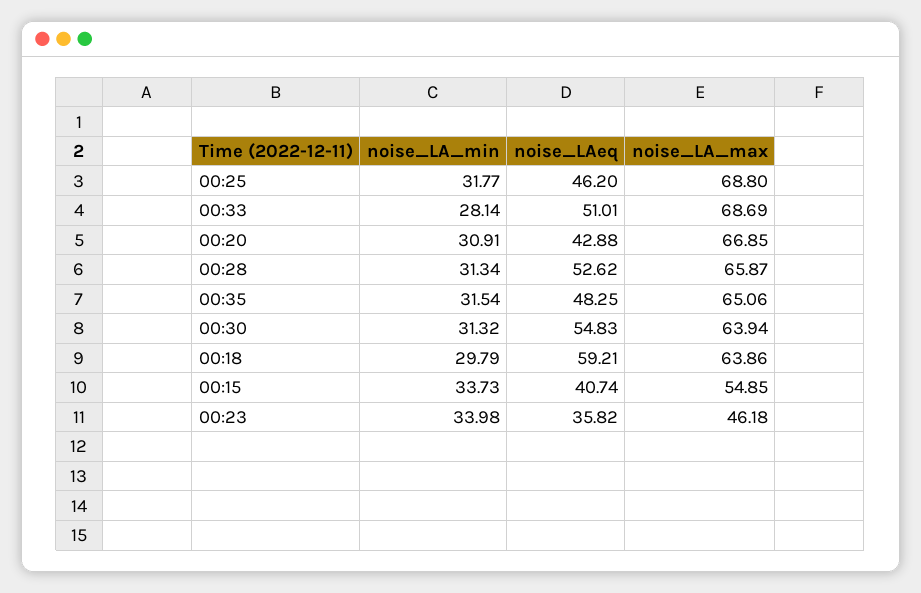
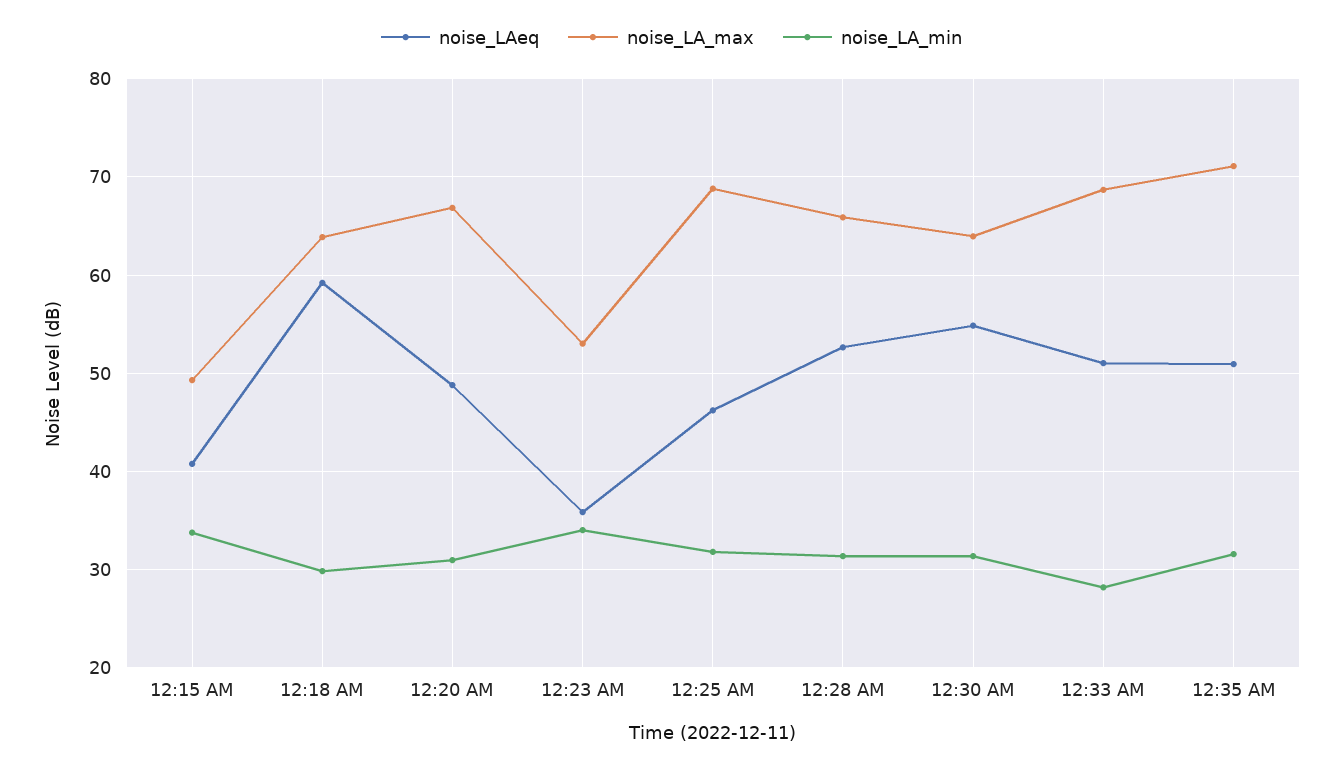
noise_LAeq, 00:20: 42.88 -> 49
noise_LAeq, 00:35: 48.25 -> 51
noise_LA_max, 00:35: 65.06 -> 71
noise_LA_max, 00:15: 54.85 -> 49
noise_LA_max, 00:23: 46.18 -> 53

